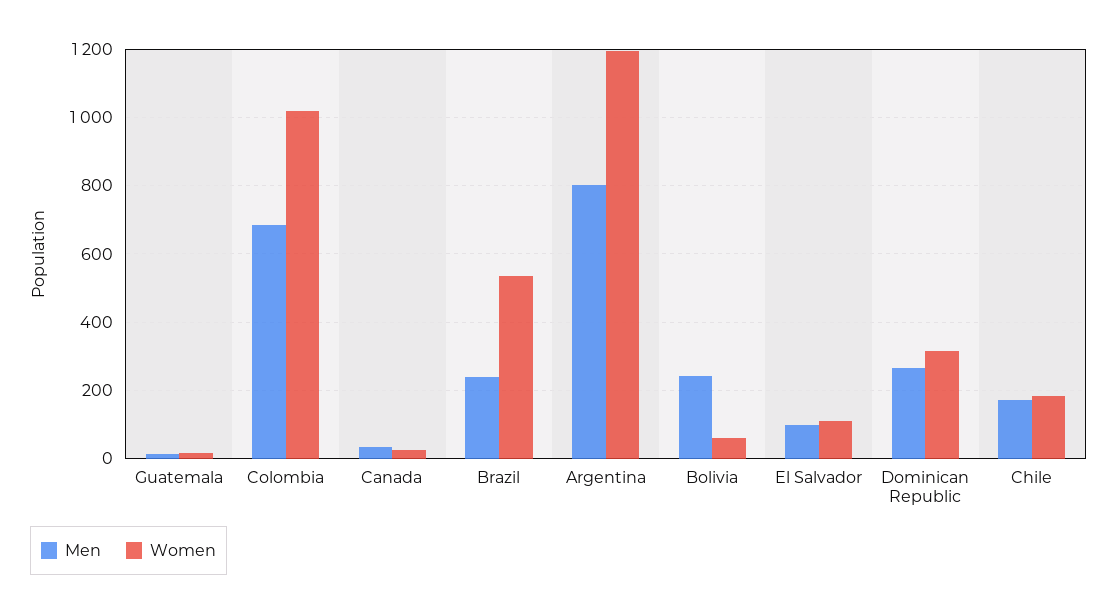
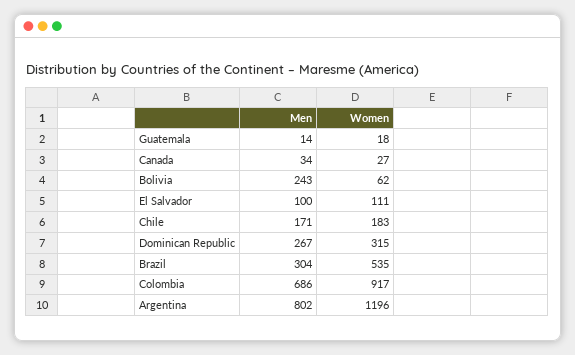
Women, Colombia: 1020 -> 917
Men, Brazil: 240 -> 304

